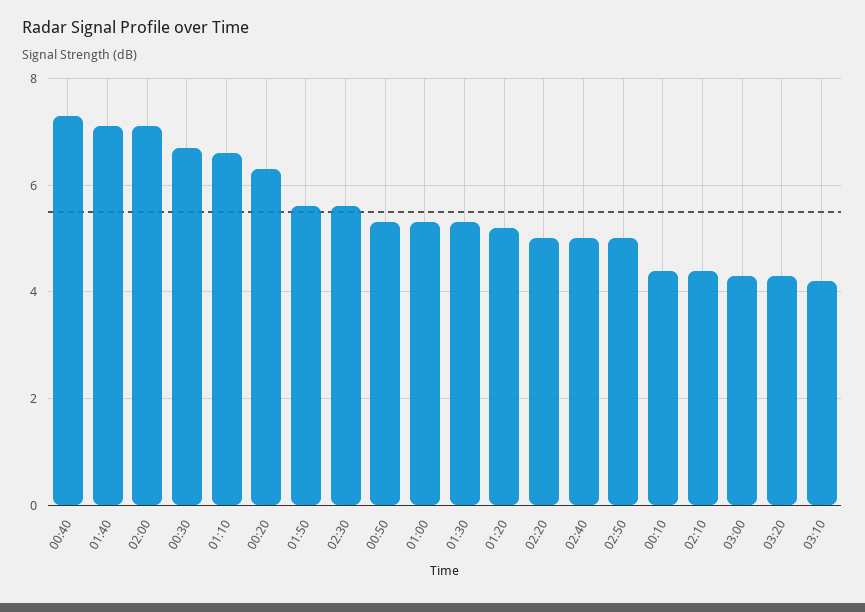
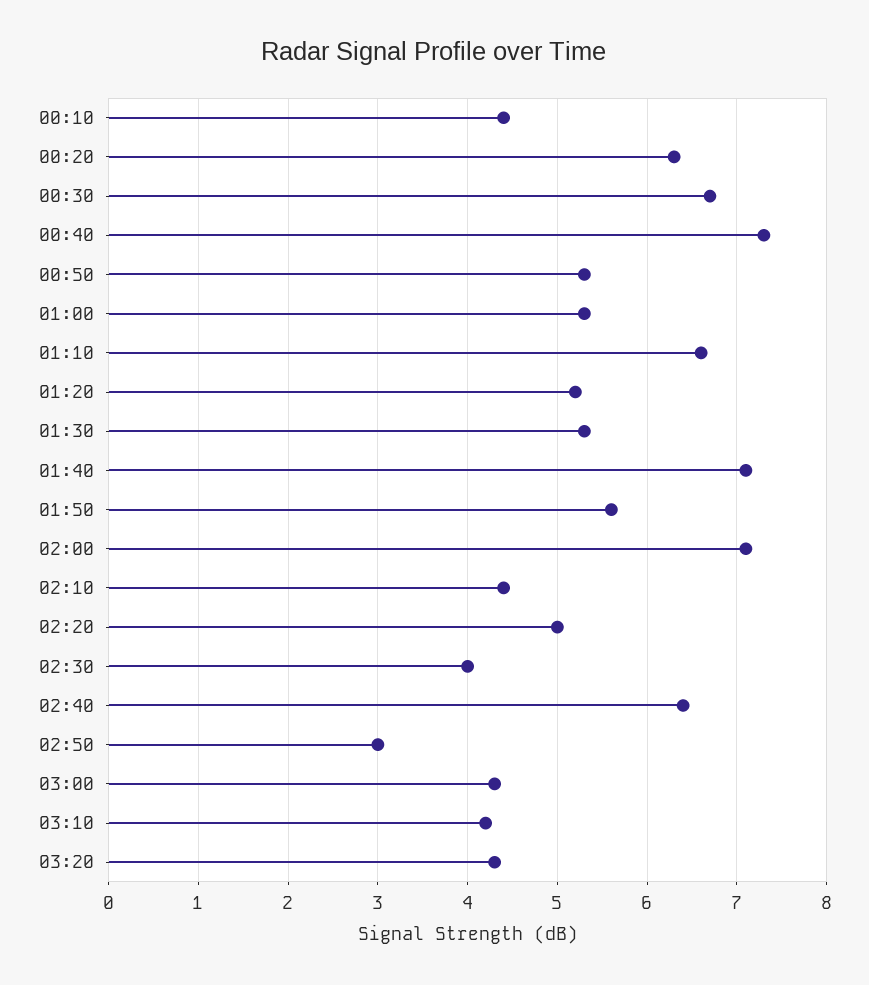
02:30: 5.5 -> 4
02:40: 5 -> 6.4
02:50: 5 -> 3

